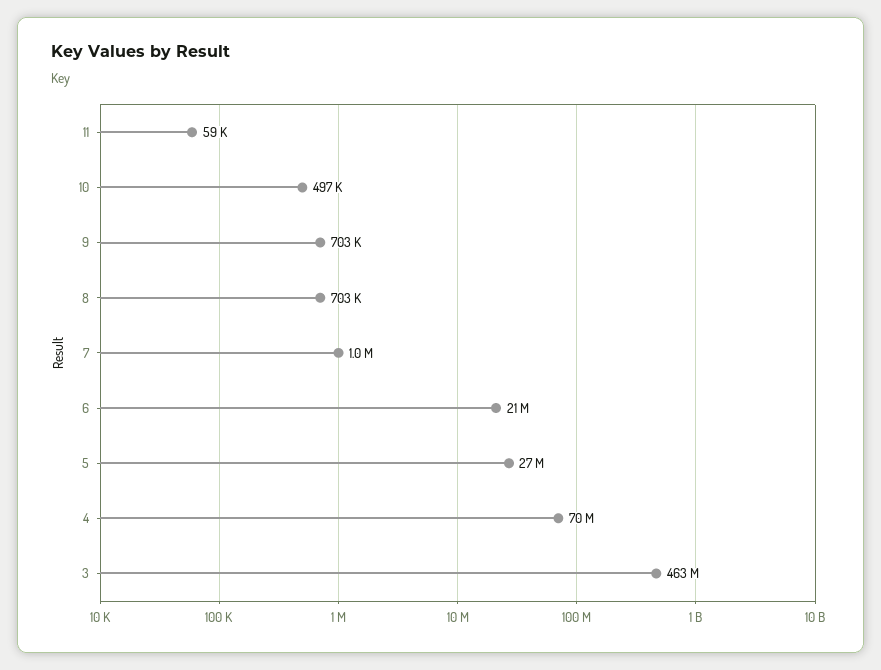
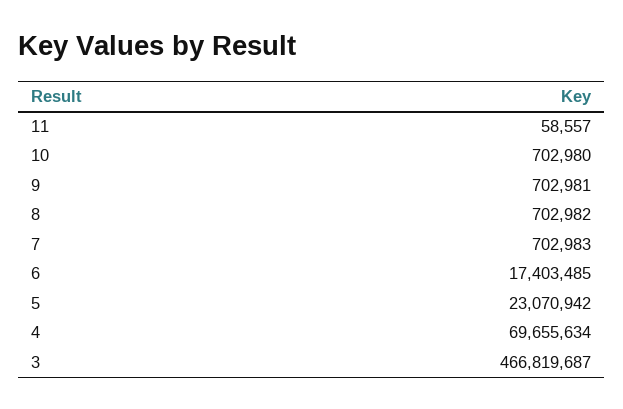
10: 497000 -> 702980
7: 1000000 -> 702983
6: 21000000 -> 17403485
5: 27000000 -> 23070942
3: 463000000 -> 466819687

